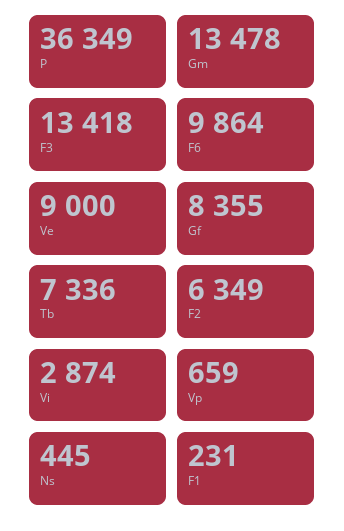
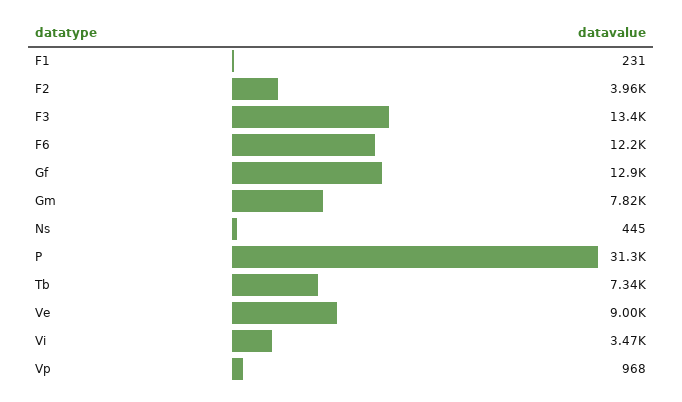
P: 36349 -> 31300
Gm: 13478 -> 7820
F6: 9864 -> 12200
Gf: 8355 -> 12900
F2: 6349 -> 3960
Vi: 2874 -> 3470
Vp: 659 -> 968

